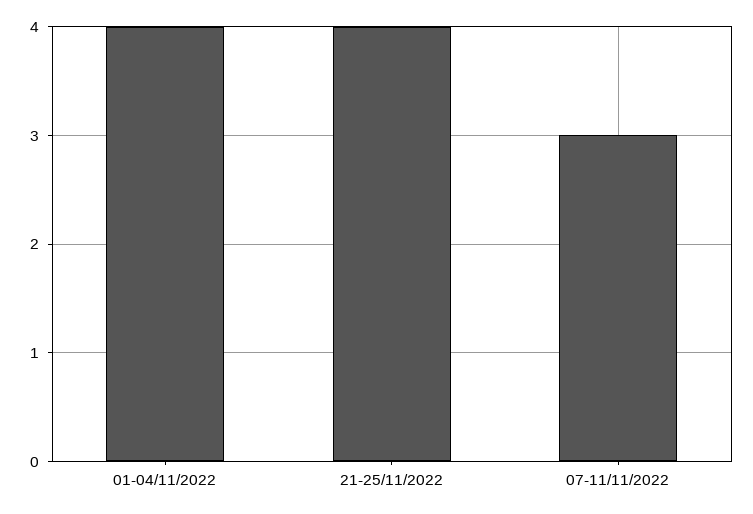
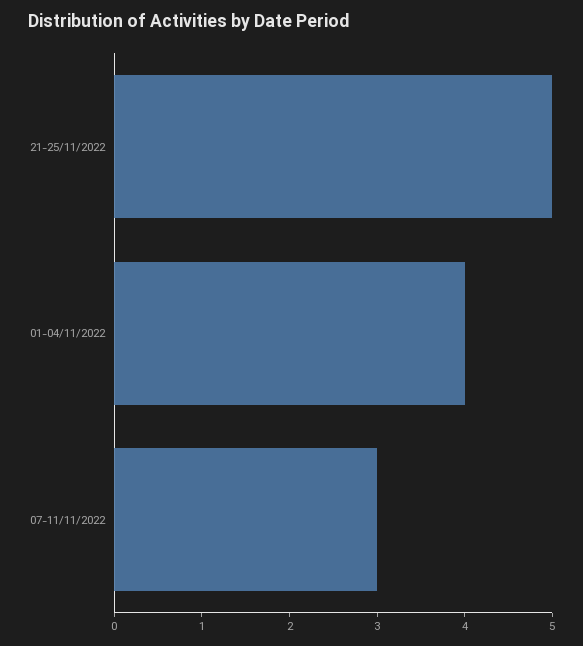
21-25/11/2022: 4 -> 5

